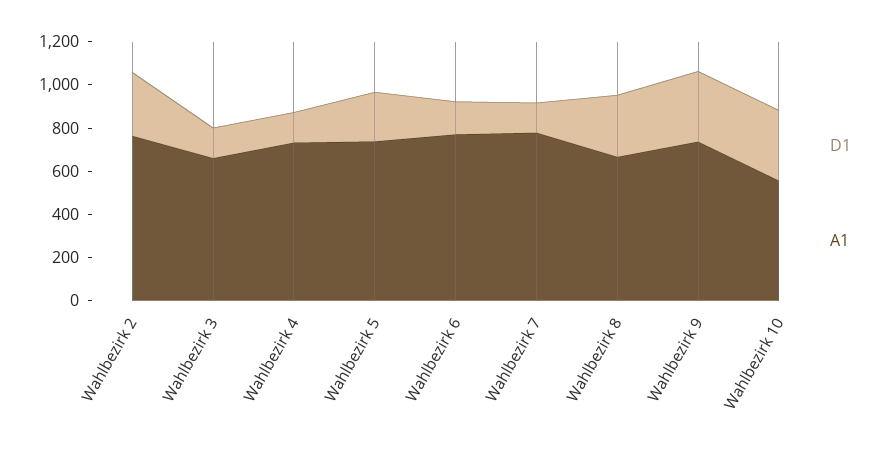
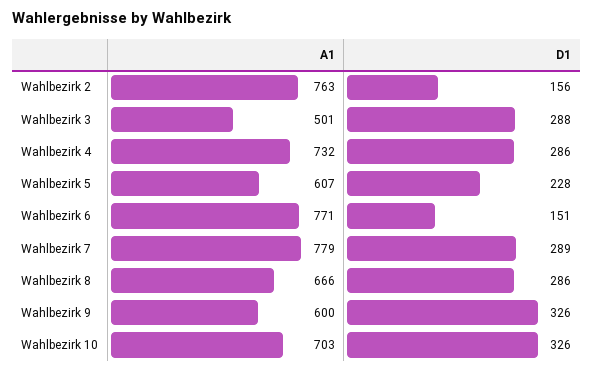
D1, Wahlbezirk 2: 300 -> 156
D1, Wahlbezirk 3: 150 -> 288
A1, Wahlbezirk 3: 650 -> 501
D1, Wahlbezirk 4: 150 -> 286
A1, Wahlbezirk 5: 750 -> 607
D1, Wahlbezirk 7: 150 -> 289
A1, Wahlbezirk 9: 750 -> 600
A1, Wahlbezirk 10: 550 -> 703

